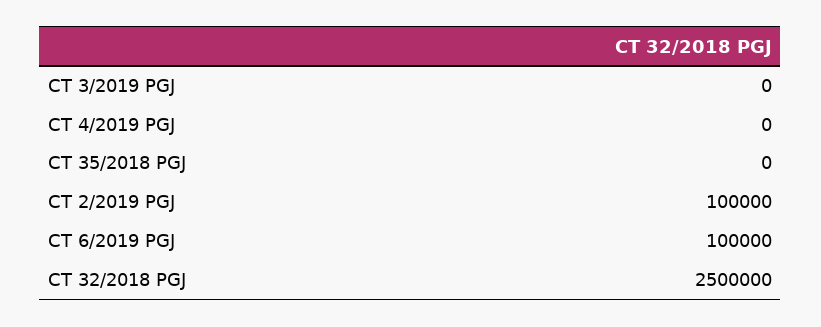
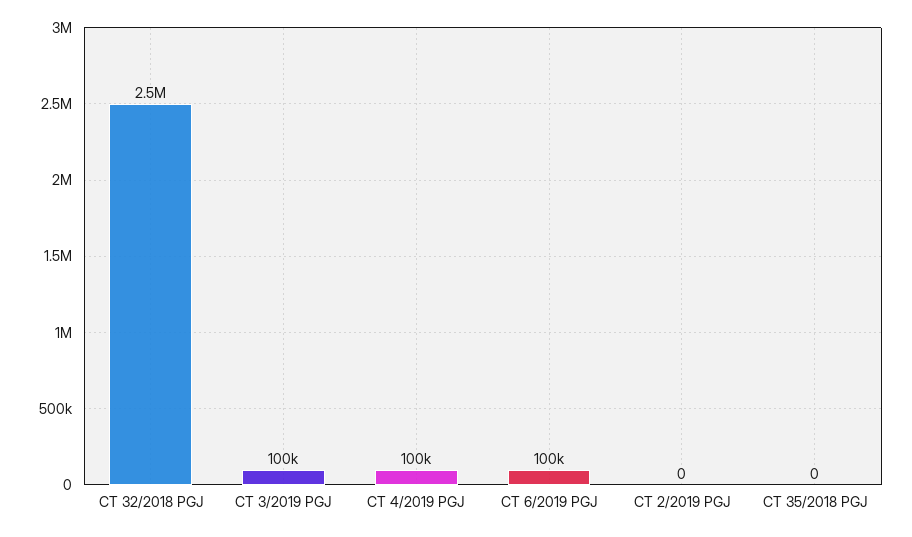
CT 3/2019 PGJ: 0 -> 100000
CT 4/2019 PGJ: 0 -> 100000
CT 2/2019 PGJ: 100000 -> 0

